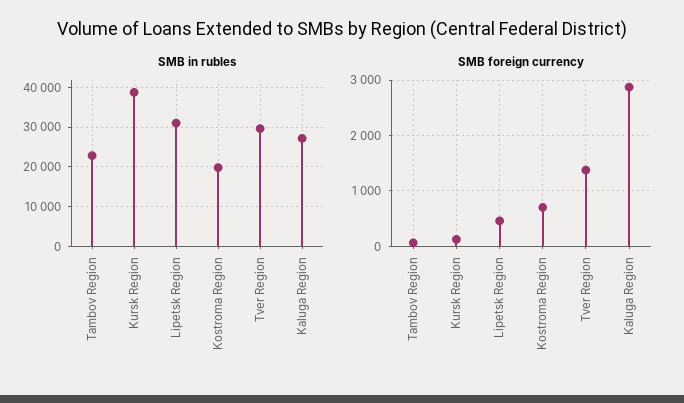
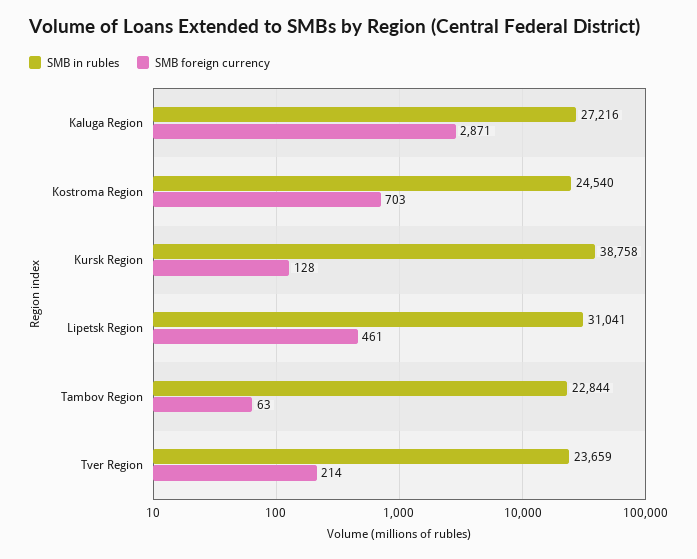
SMB in rubles, Kostroma Region: 20000 -> 24540
SMB in rubles, Tver Region: 30000 -> 23659
SMB foreign currency, Tver Region: 1400 -> 214

